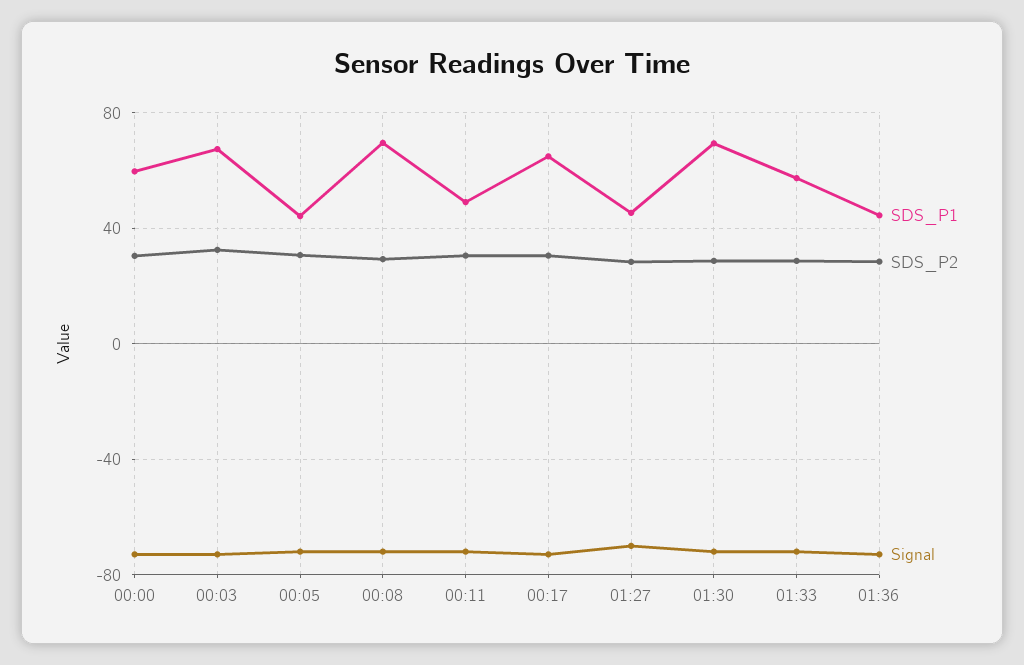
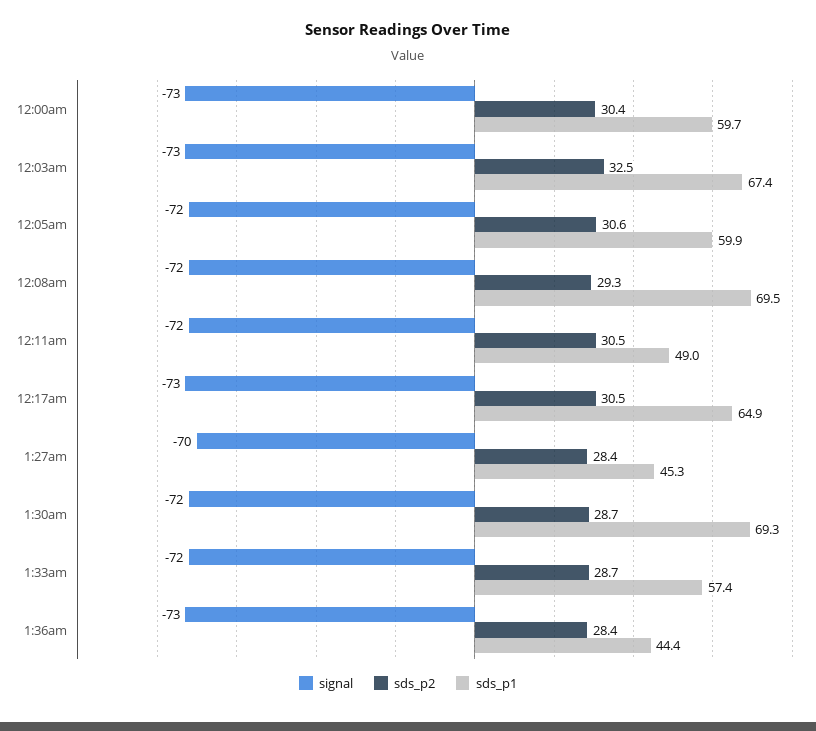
SDS_P1, 00:05: 45 -> 59.9

